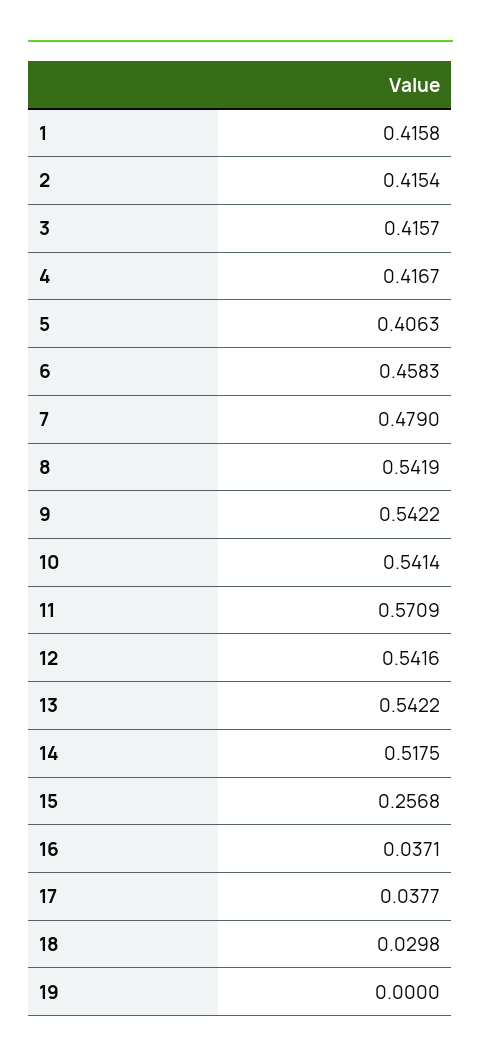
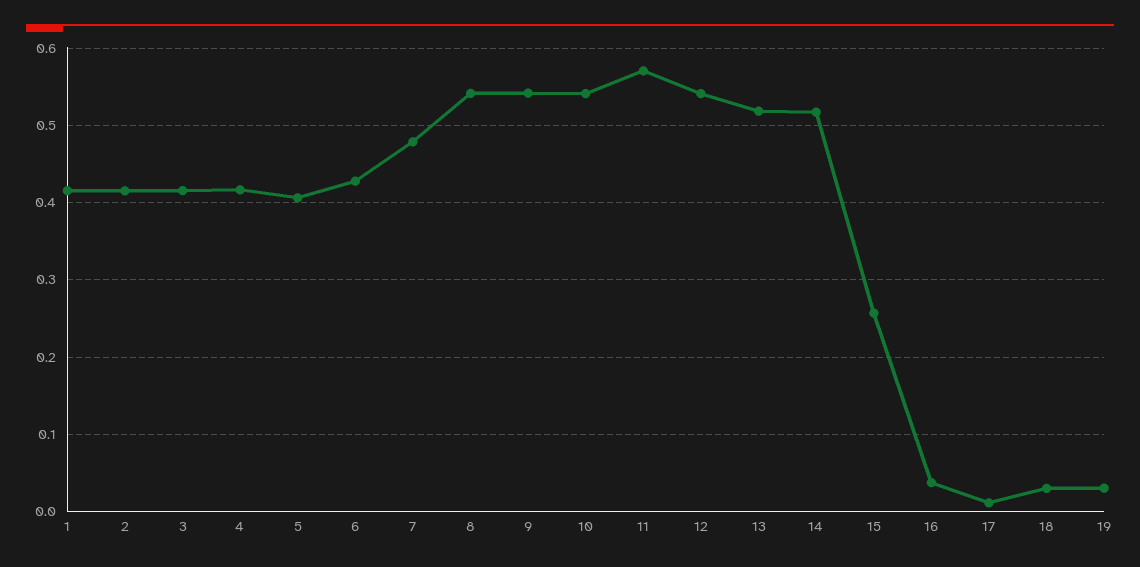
6: 0.4583 -> 0.43
13: 0.5422 -> 0.52
17: 0.0377 -> 0.01
19: 0 -> 0.03

